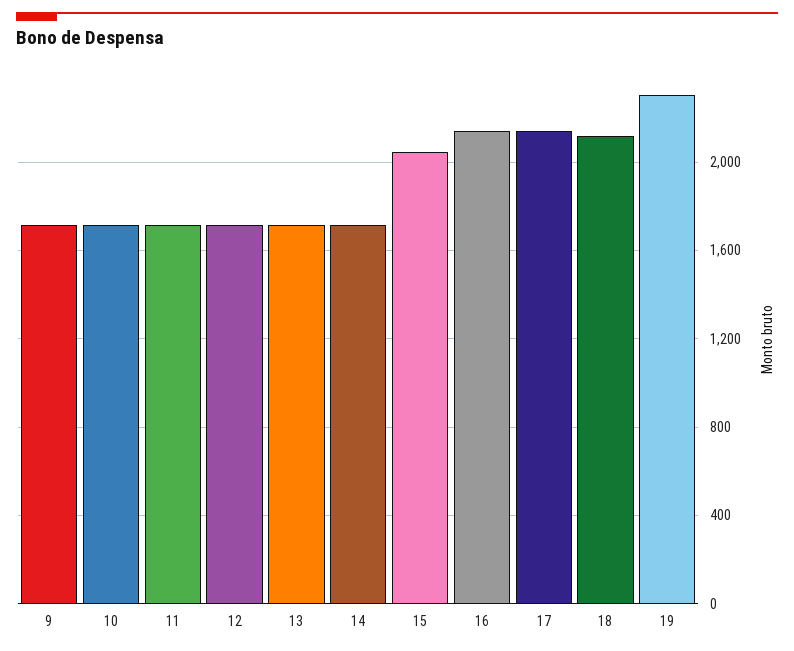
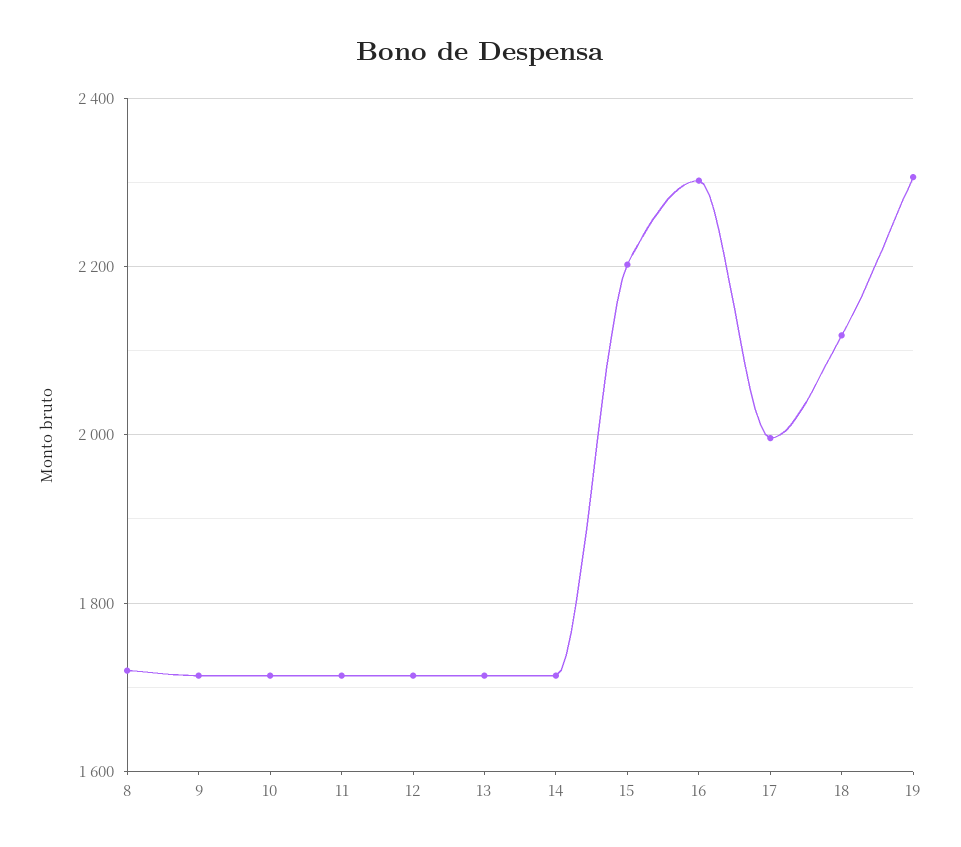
15: 2050 -> 2200
16: 2150 -> 2300
17: 2150 -> 2000
8: none -> 1720

